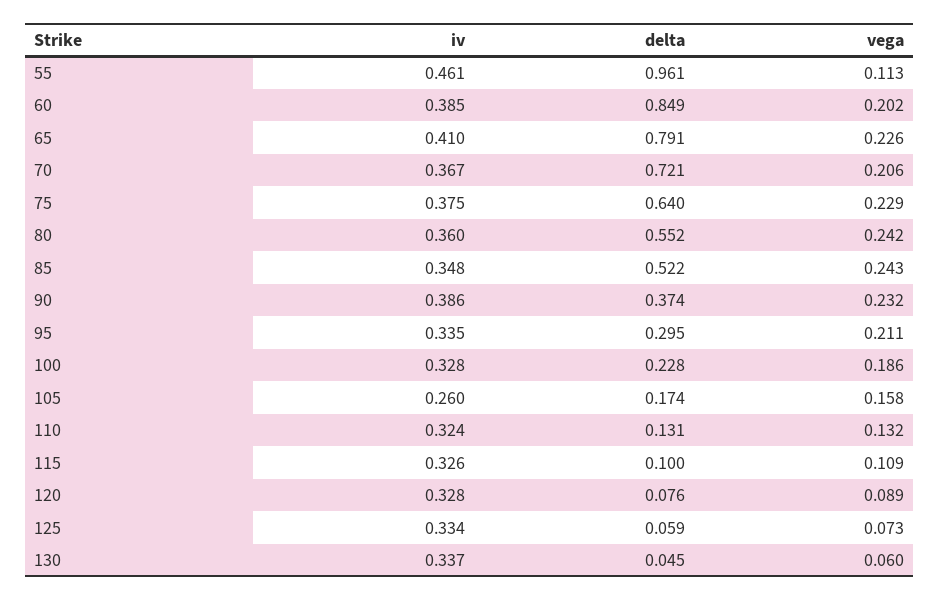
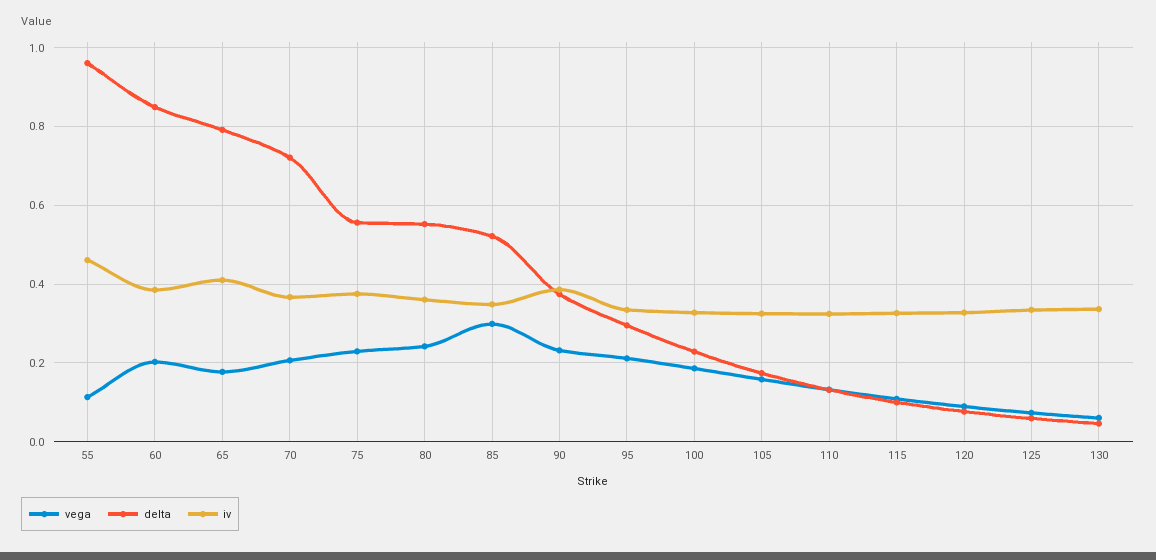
vega, 65: 0.226 -> 0.18
delta, 75: 0.64 -> 0.56
vega, 85: 0.243 -> 0.3
iv, 105: 0.26 -> 0.32

